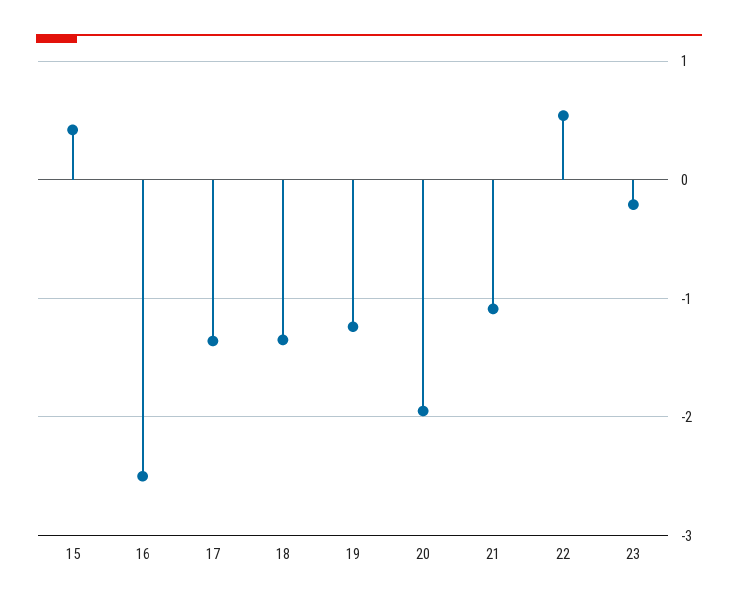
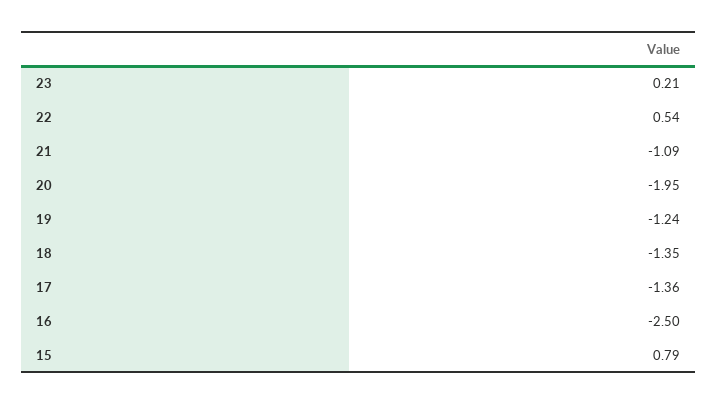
15: 0.4 -> 0.79
23: -0.2 -> 0.21

